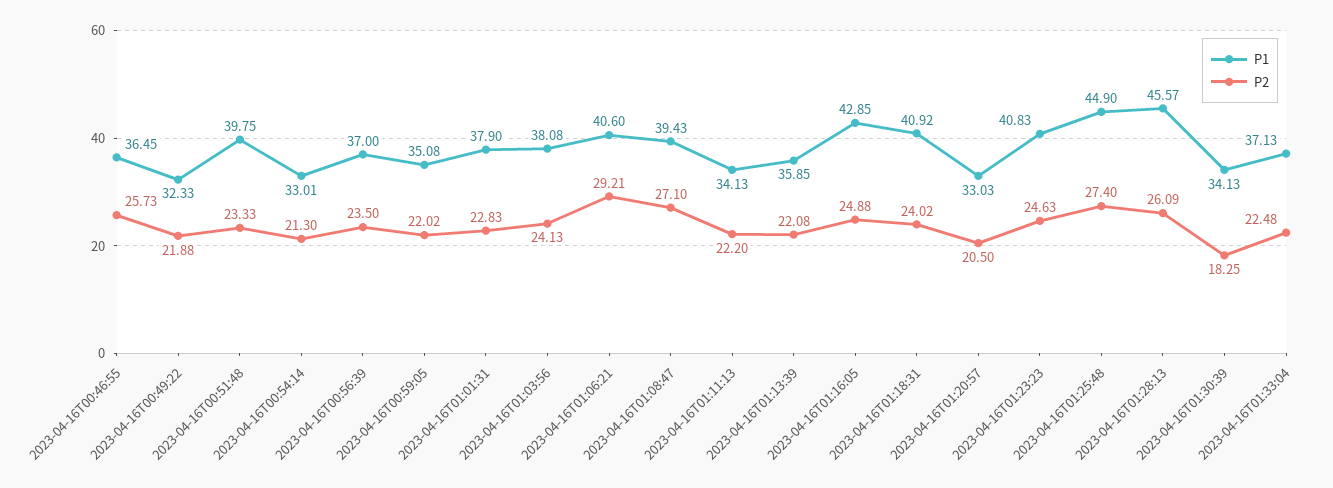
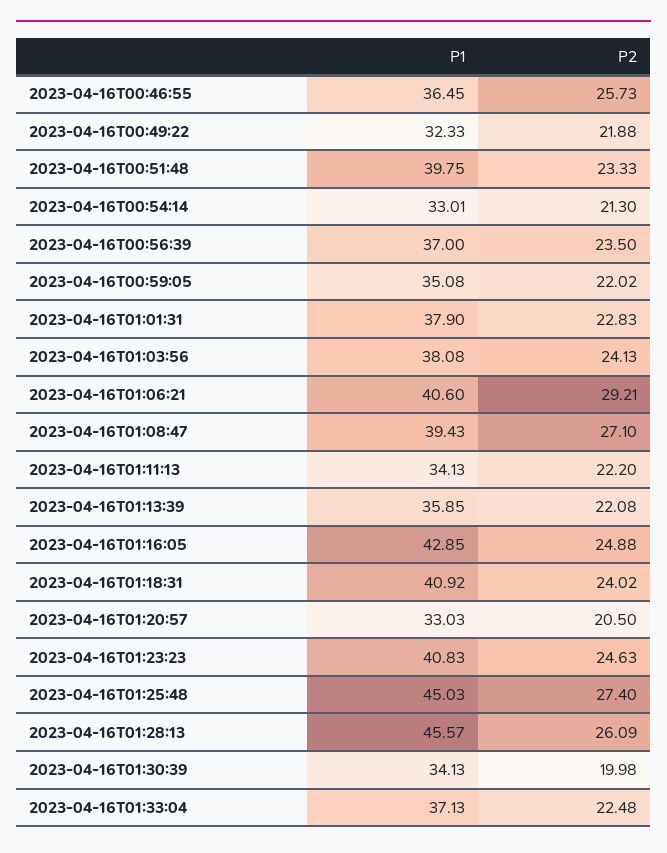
P1, 2023-04-16T01:25:48: 44.9 -> 45.03
P2, 2023-04-16T01:30:39: 18.25 -> 19.98

